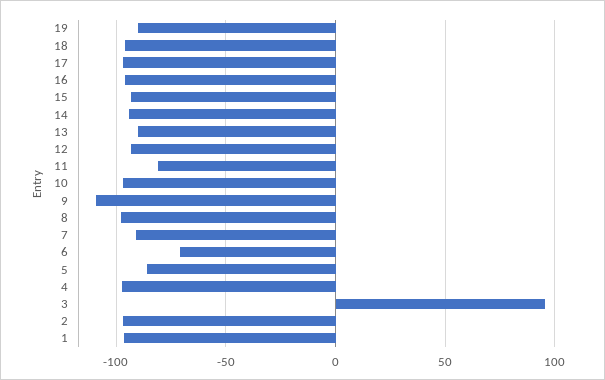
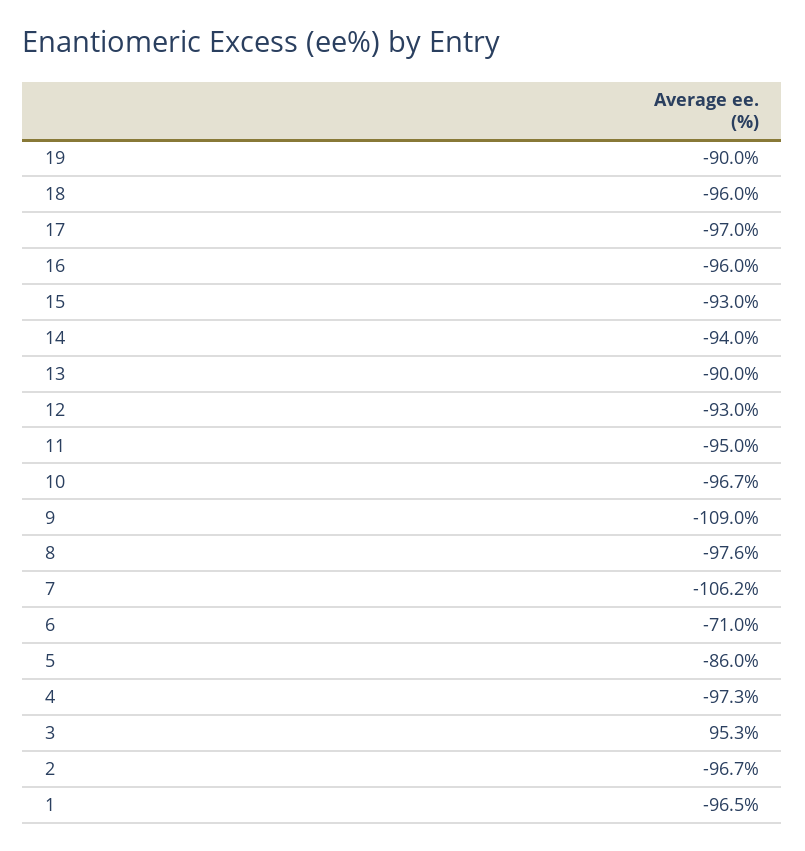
11: -80 -> -95
7: -90 -> -106.2

